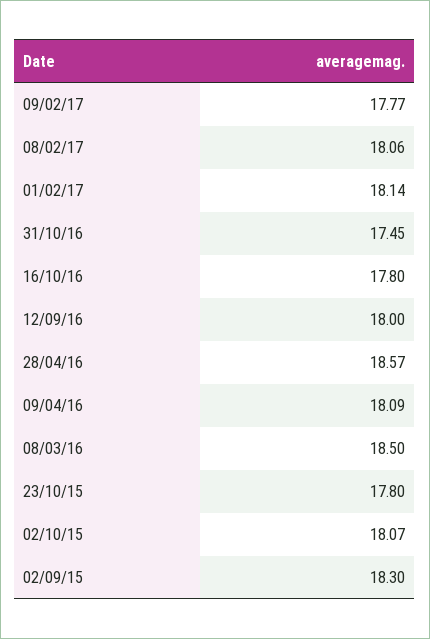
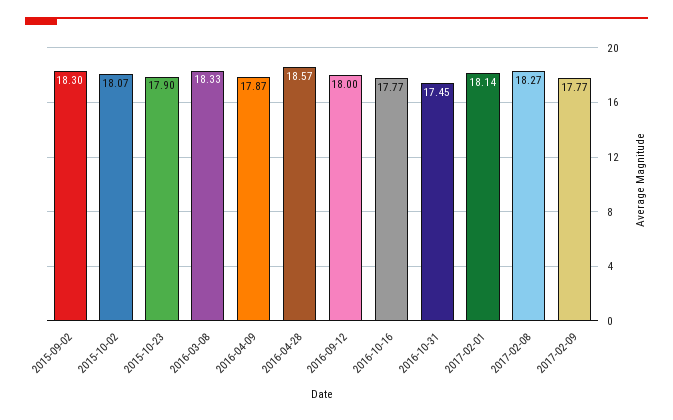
08/02/17: 18.06 -> 18.27
16/10/16: 17.8 -> 17.77
09/04/16: 18.09 -> 17.87
08/03/16: 18.5 -> 18.33
23/10/15: 17.8 -> 17.9

